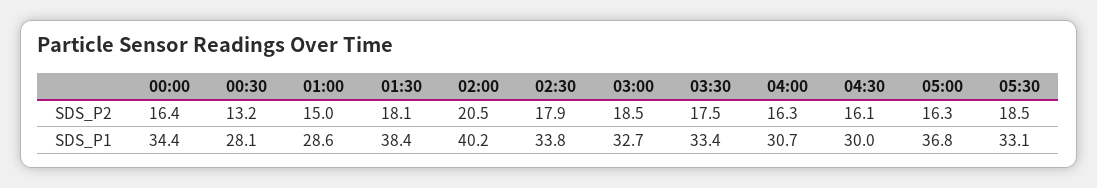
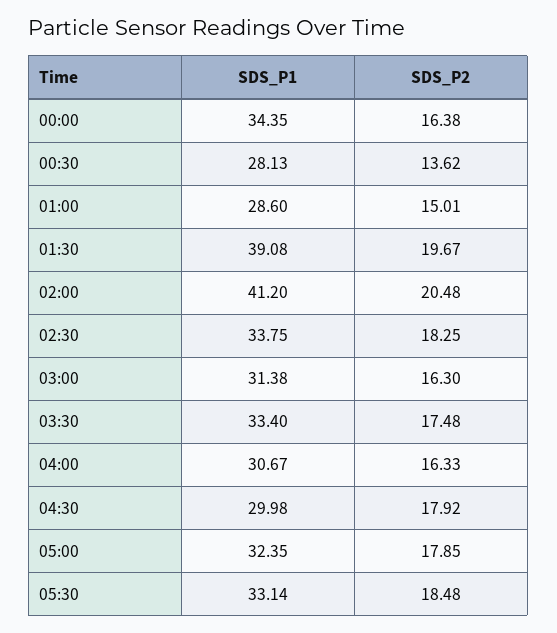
00:30, SDS_P2: 13.2 -> 13.62
01:30, SDS_P2: 18.1 -> 19.67
02:30, SDS_P2: 17.9 -> 18.25
03:00, SDS_P2: 18.5 -> 16.3
04:30, SDS_P2: 16.1 -> 17.92
05:00, SDS_P2: 16.3 -> 17.85
01:30, SDS_P1: 38.4 -> 39.08
02:00, SDS_P1: 40.2 -> 41.2
03:00, SDS_P1: 32.7 -> 31.38
05:00, SDS_P1: 36.8 -> 32.35

